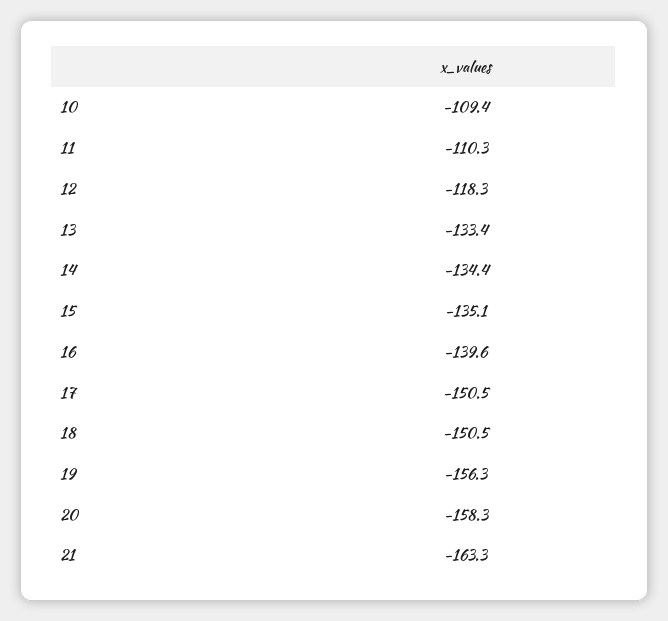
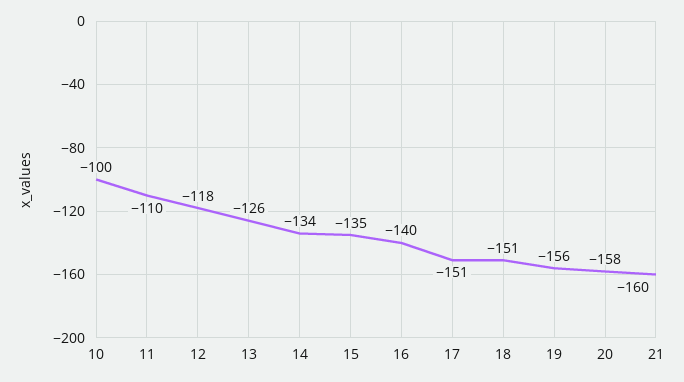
10: -109.4 -> -100
13: -133.4 -> -126
21: -163.3 -> -160

